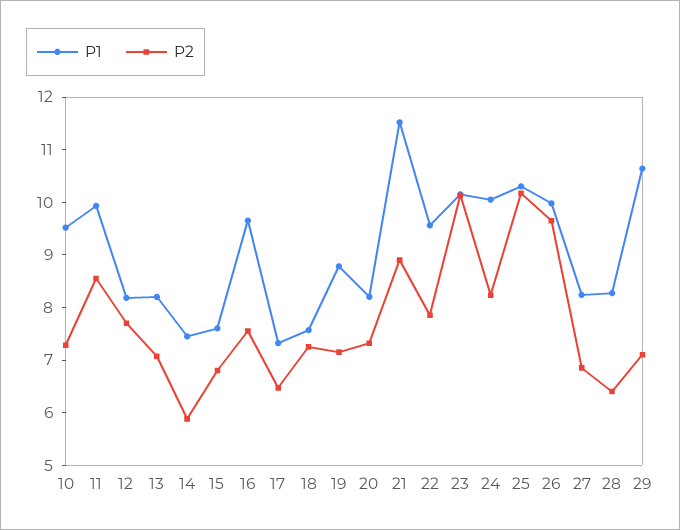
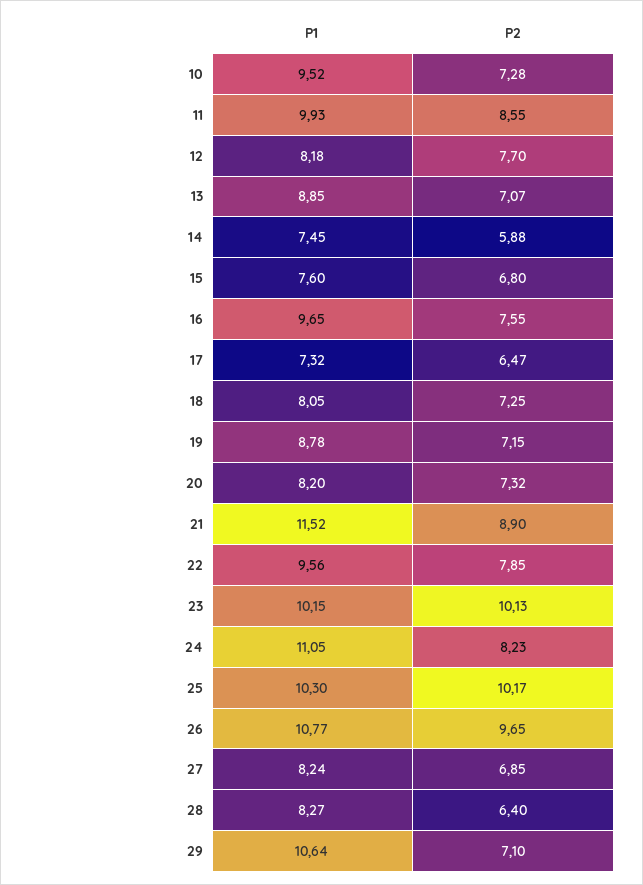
P1, 13: 8.2 -> 8.85
P1, 18: 7.6 -> 8.05
P1, 24: 10 -> 11.05
P1, 26: 10 -> 10.77

